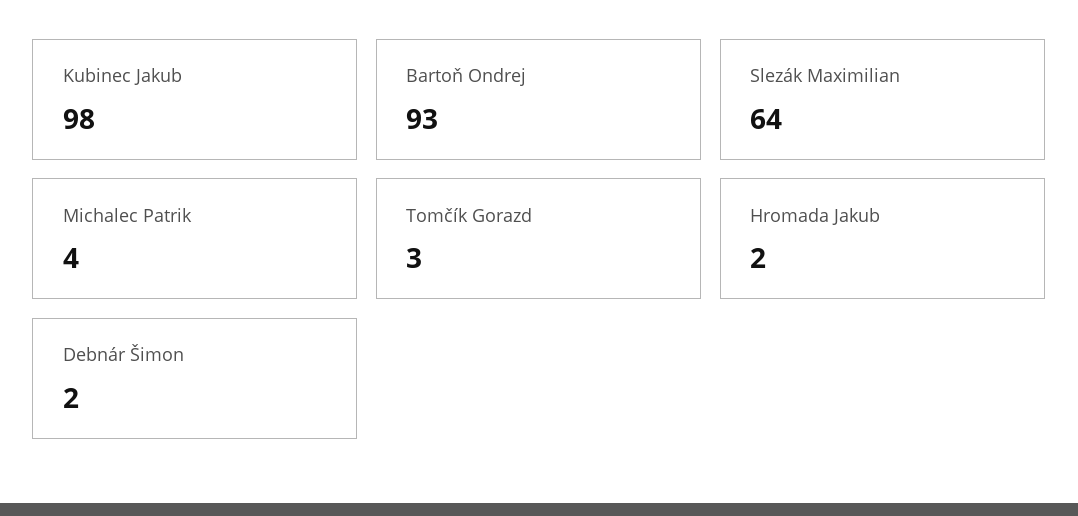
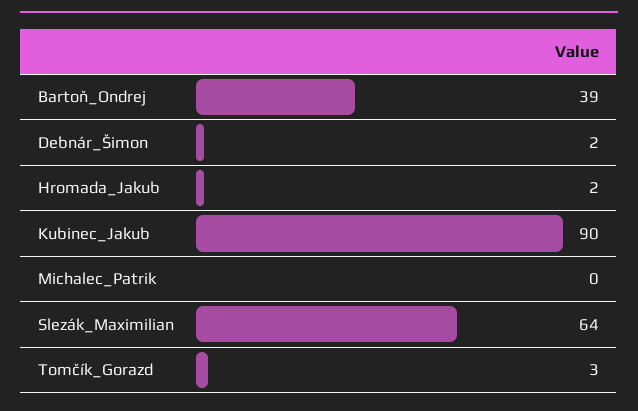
Kubinec Jakub: 98 -> 90
Bartoň Ondrej: 93 -> 39
Michalec Patrik: 4 -> 0

